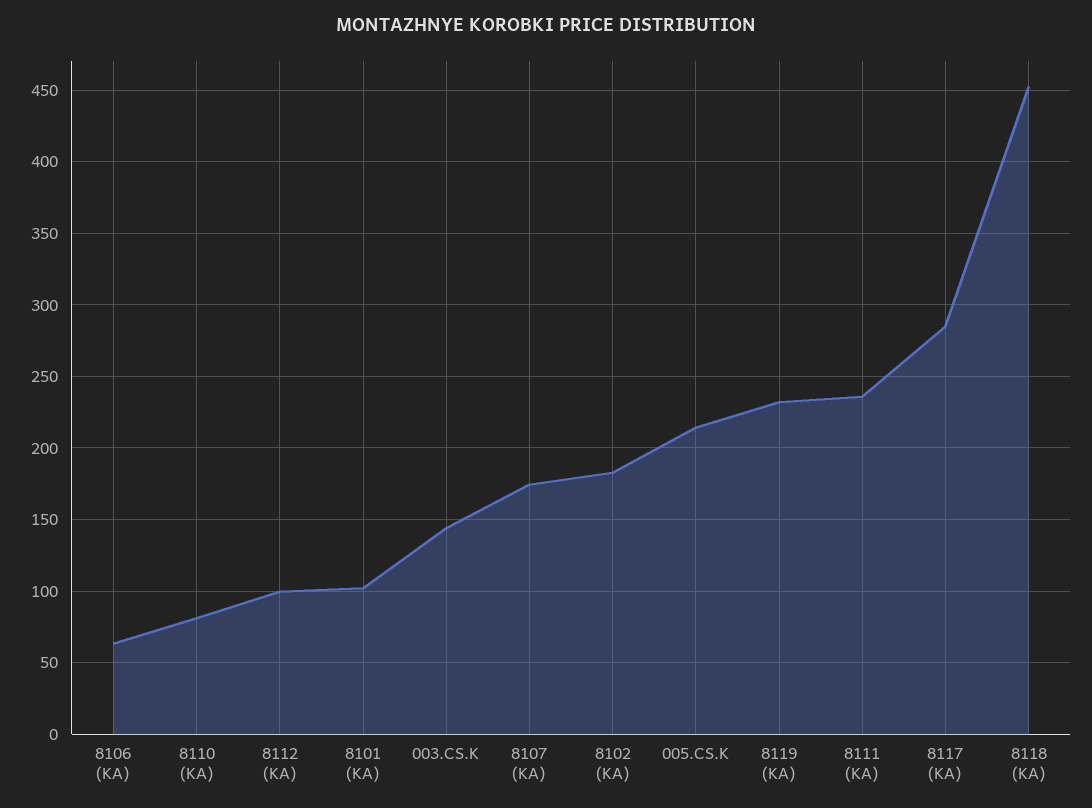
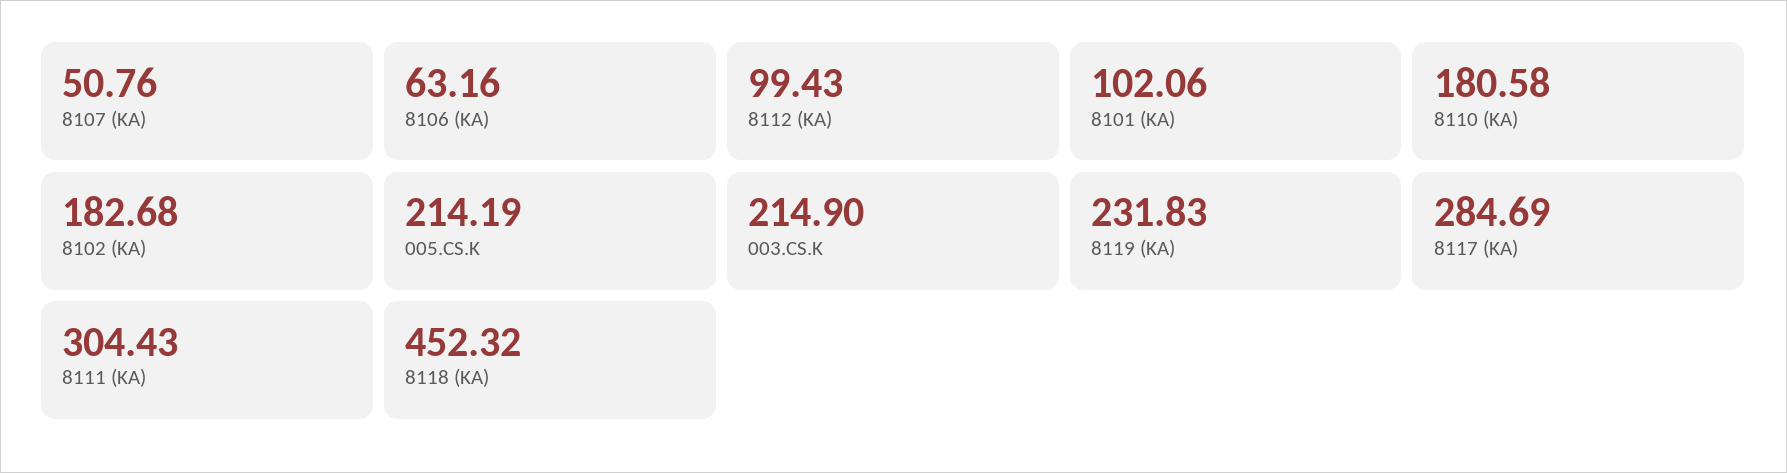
8110 (KA): 80 -> 180.58
003.CS.K: 145 -> 214.9
8107 (KA): 175 -> 50.76
8111 (KA): 235 -> 304.43

